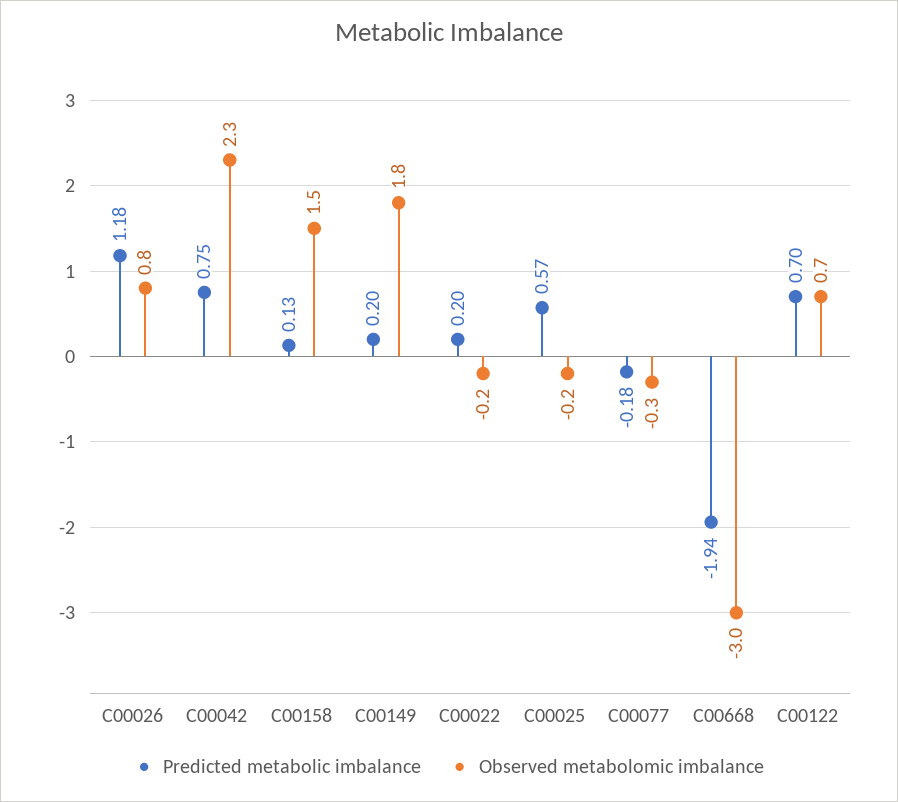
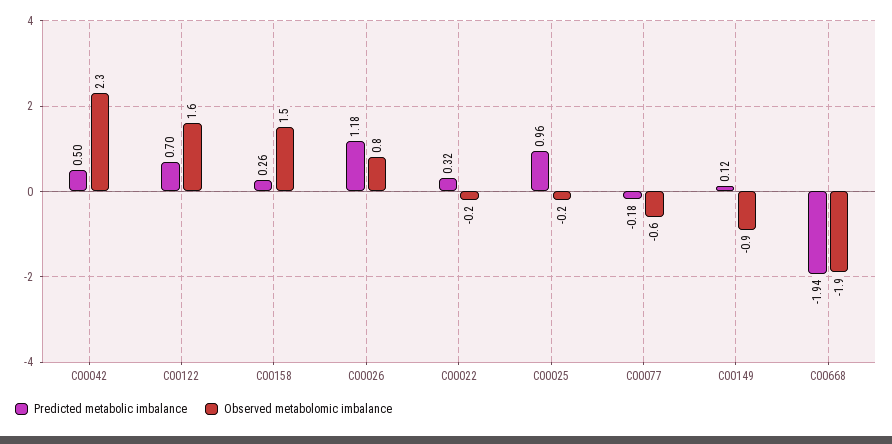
Predicted metabolic imbalance, C00042: 0.75 -> 0.5
Predicted metabolic imbalance, C00158: 0.13 -> 0.26
Predicted metabolic imbalance, C00149: 0.2 -> 0.12
Observed metabolomic imbalance, C00149: 1.8 -> -0.9
Predicted metabolic imbalance, C00022: 0.2 -> 0.32
Predicted metabolic imbalance, C00025: 0.57 -> 0.96
Observed metabolomic imbalance, C00077: -0.3 -> -0.6
Observed metabolomic imbalance, C00668: -3 -> -1.9
Observed metabolomic imbalance, C00122: 0.7 -> 1.6

